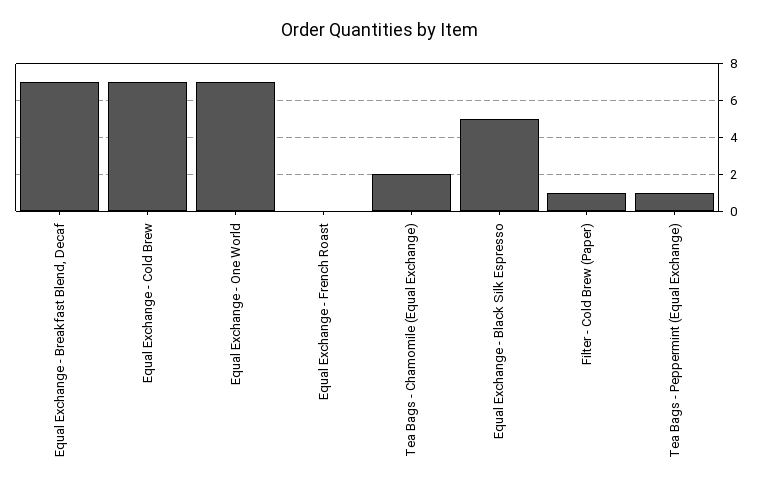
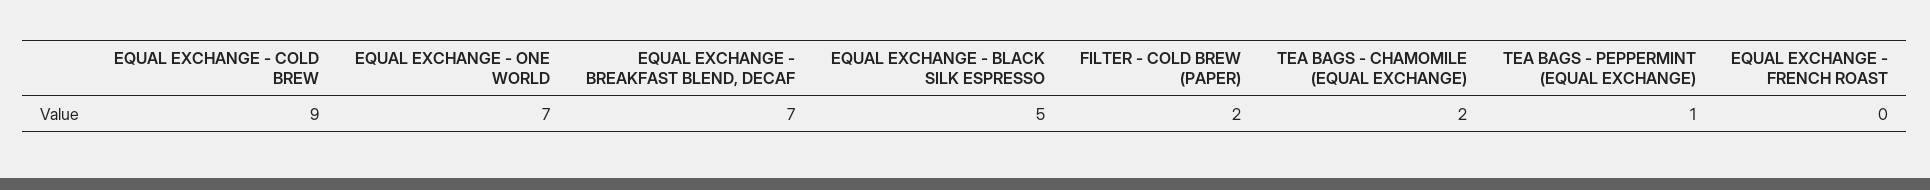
Equal Exchange - Cold Brew: 7 -> 9
Filter - Cold Brew (Paper): 1 -> 2

